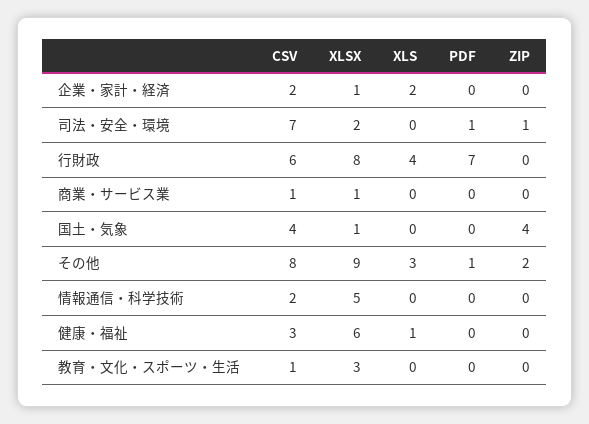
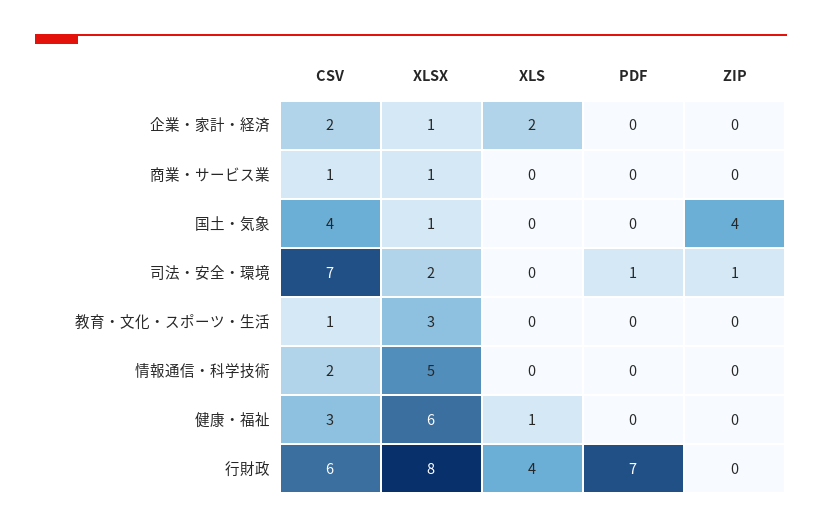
CSV, その他: 8 -> none
XLSX, その他: 9 -> none
XLS, その他: 3 -> none
PDF, その他: 1 -> none
ZIP, その他: 2 -> none

